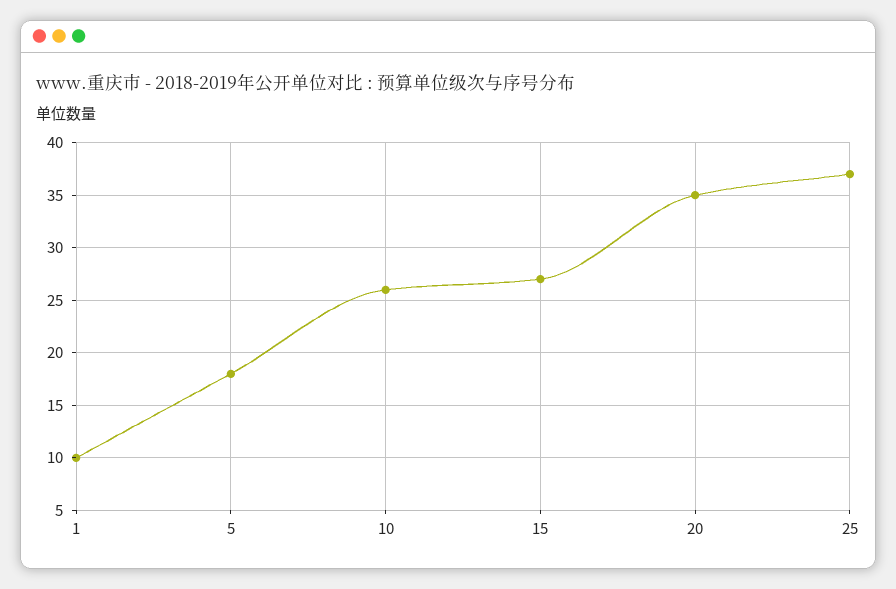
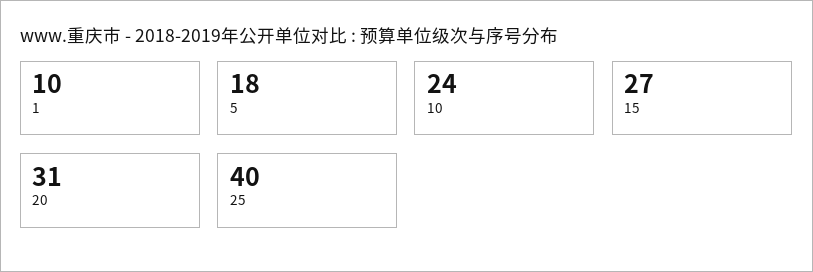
10: 26 -> 24
20: 35 -> 31
25: 37 -> 40

